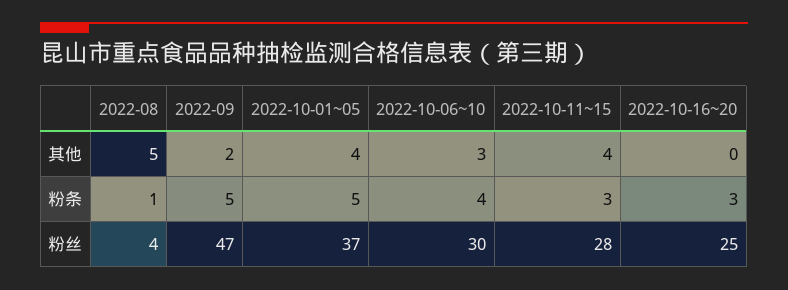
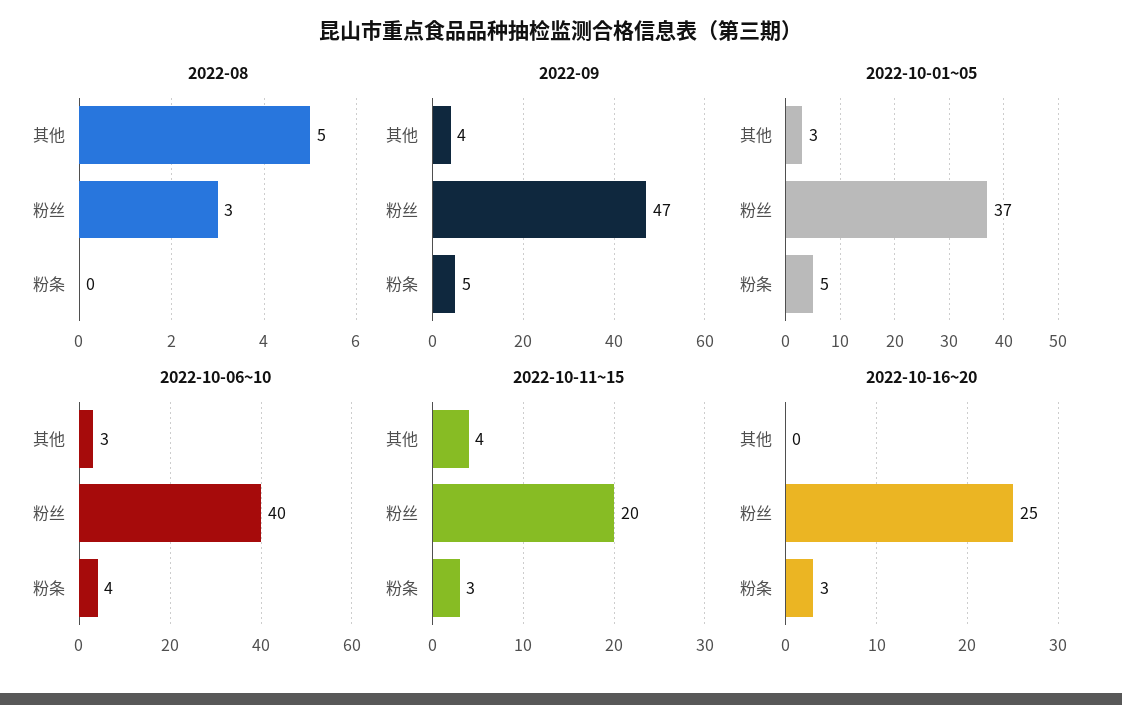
2022-09, 其他: 2 -> 4
2022-10-01~05, 其他: 4 -> 3
2022-08, 粉条: 1 -> 0
2022-08, 粉丝: 4 -> 3
2022-10-06~10, 粉丝: 30 -> 40
2022-10-11~15, 粉丝: 28 -> 20

